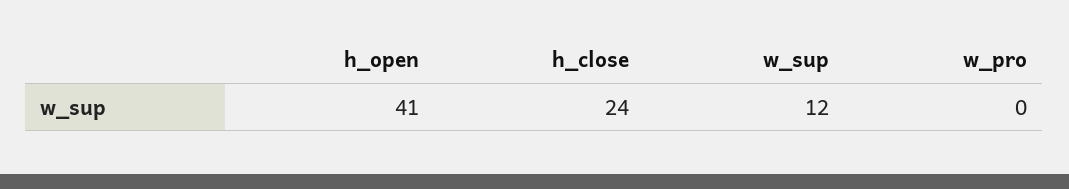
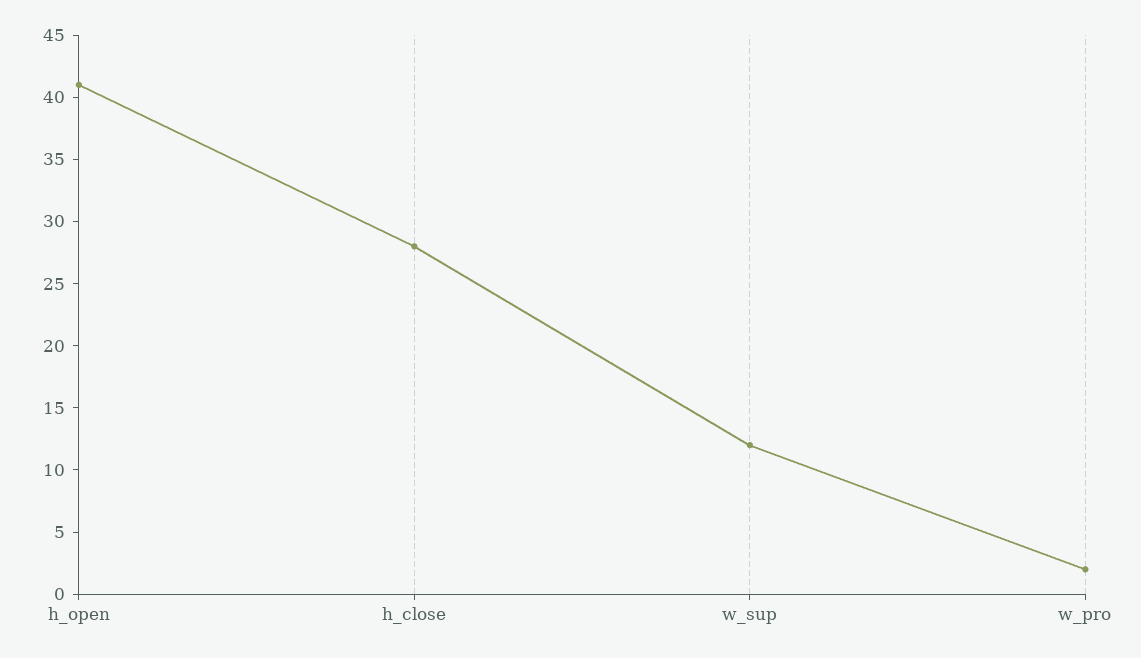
h_close: 24 -> 28
w_pro: 0 -> 2

